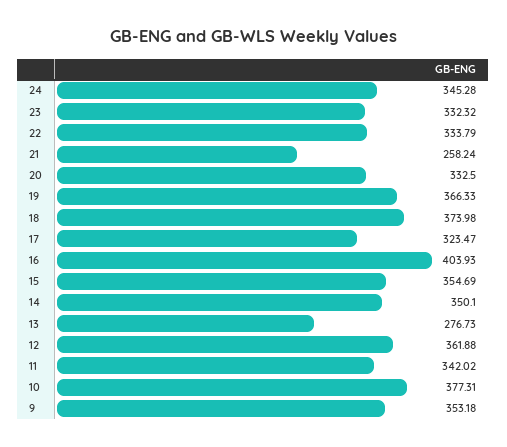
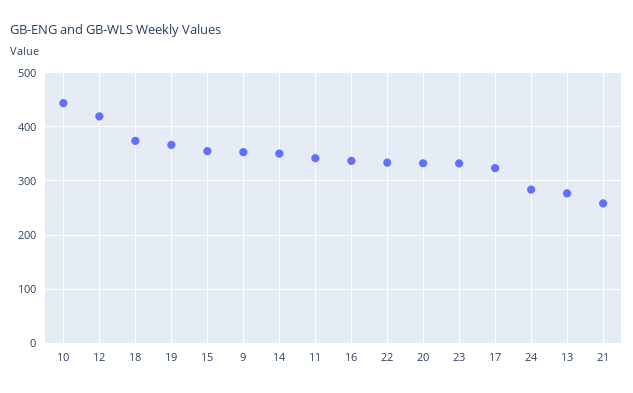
24: 345.28 -> 280
16: 403.93 -> 340
12: 361.88 -> 420
10: 377.31 -> 440

